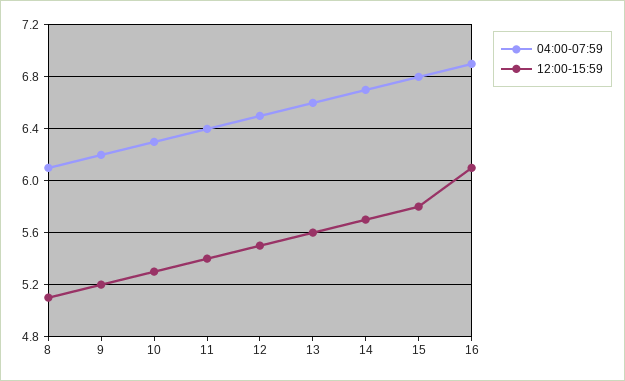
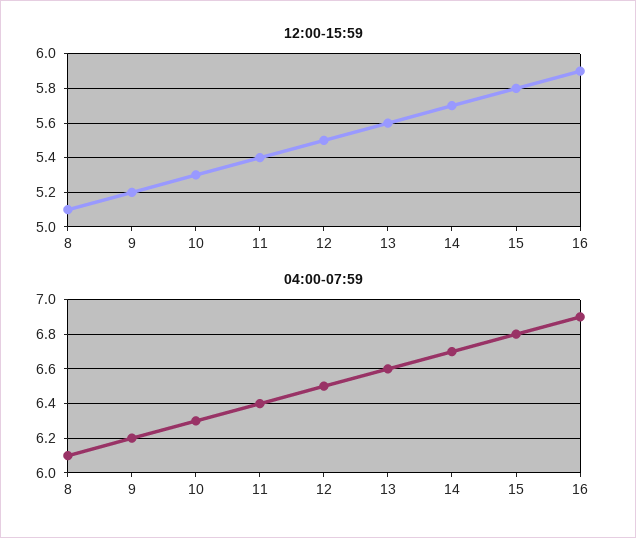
12:00-15:59, 16: 6.1 -> 5.9

